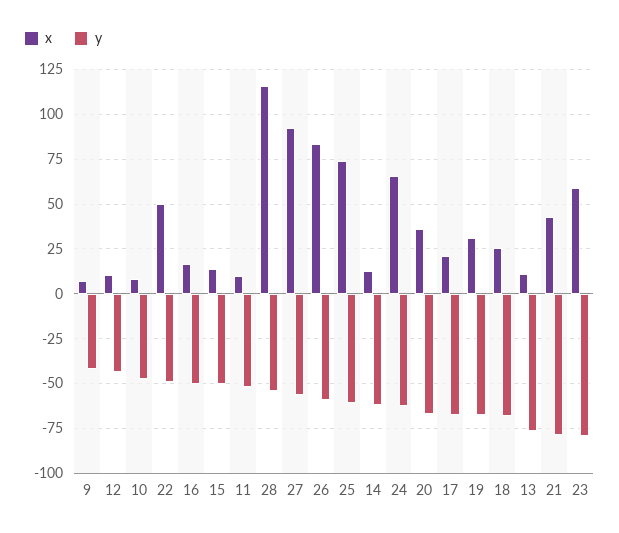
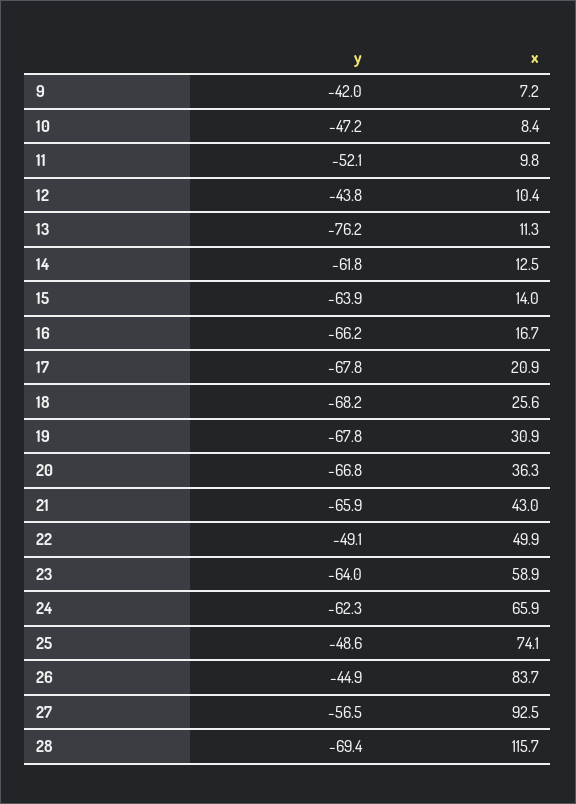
y, 16: -50 -> -66.2
y, 15: -50 -> -63.9
y, 28: -55 -> -69.4
y, 26: -60 -> -44.9
y, 25: -60 -> -48.6
y, 21: -80 -> -65.9
y, 23: -80 -> -64

